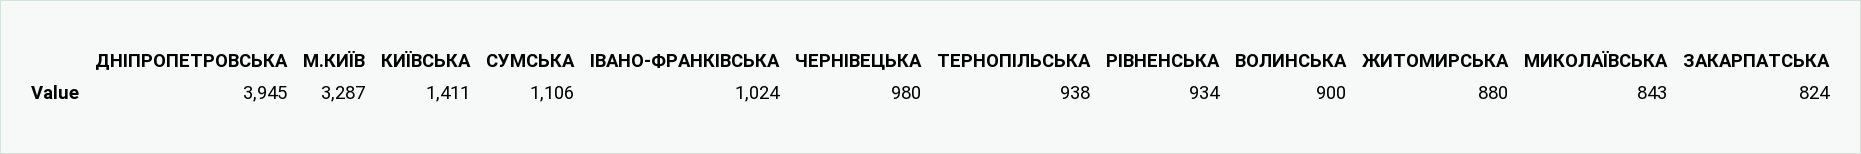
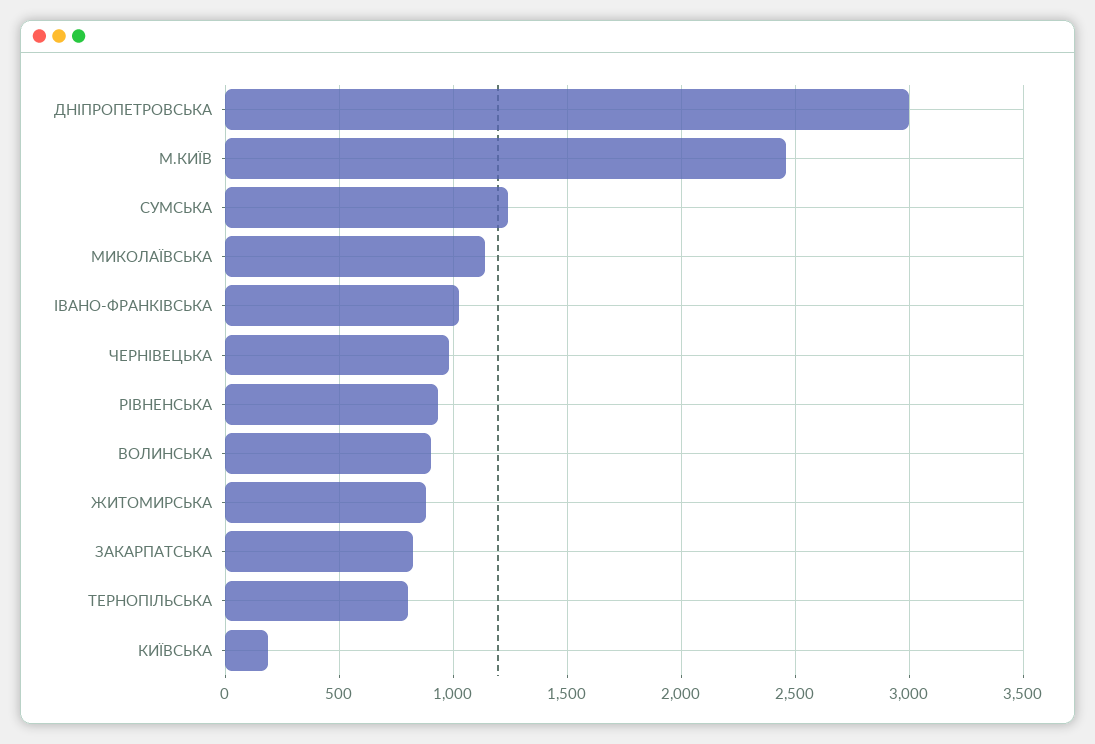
ДНІПРОПЕТРОВСЬКА: 3945 -> 3000
М.КИЇВ: 3287 -> 2450
КИЇВСЬКА: 1411 -> 200
СУМСЬКА: 1106 -> 1250
ТЕРНОПІЛЬСЬКА: 938 -> 800
МИКОЛАЇВСЬКА: 843 -> 1150

